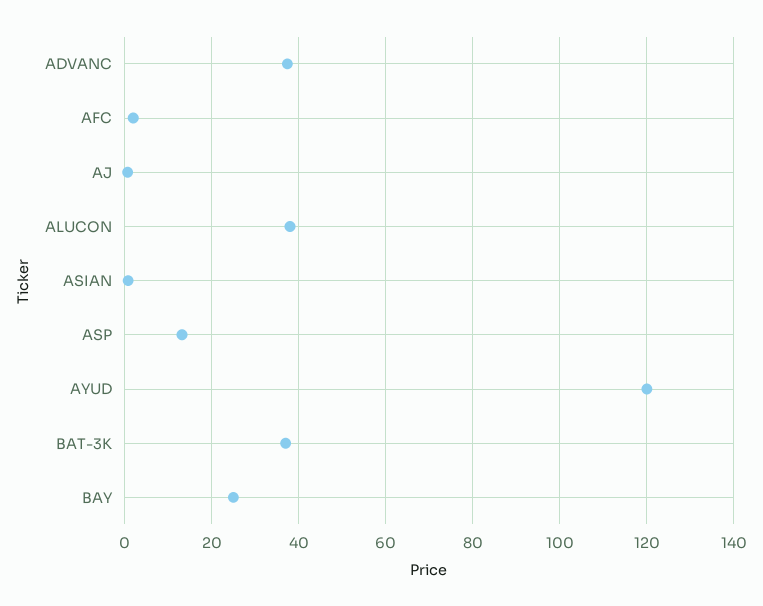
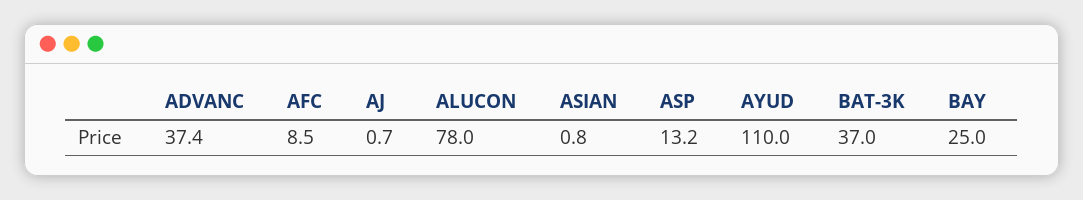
AFC: 2 -> 8.5
ALUCON: 38 -> 78
AYUD: 120 -> 110

